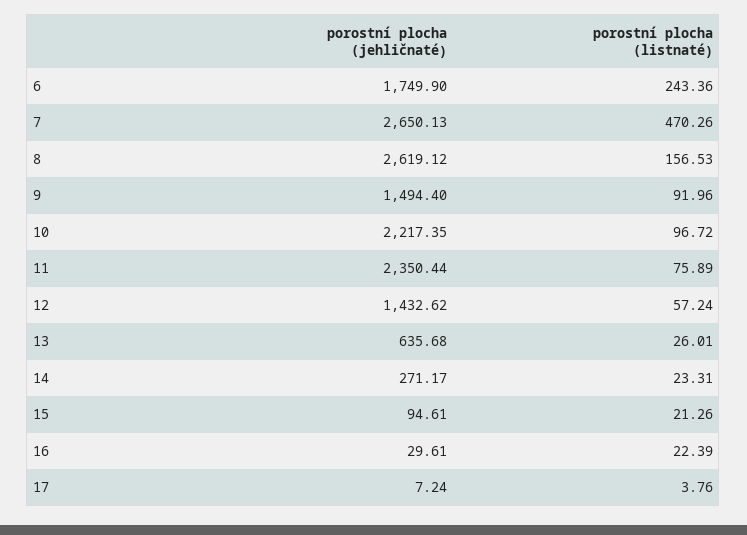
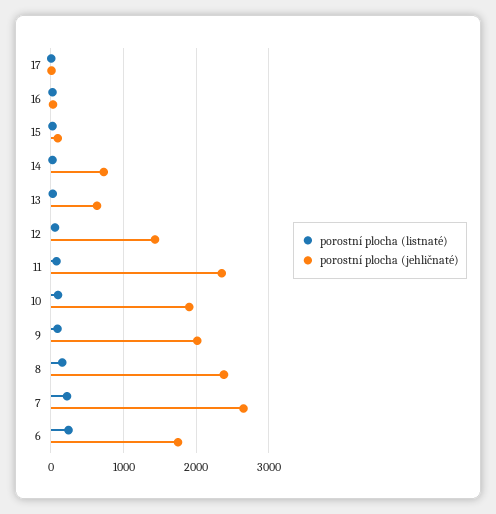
porostní plocha (listnaté), 7: 470.26 -> 200
porostní plocha (jehličnaté), 8: 2619.12 -> 2400
porostní plocha (jehličnaté), 9: 1494.4 -> 2000
porostní plocha (jehličnaté), 10: 2217.35 -> 1900
porostní plocha (jehličnaté), 14: 271.17 -> 700

